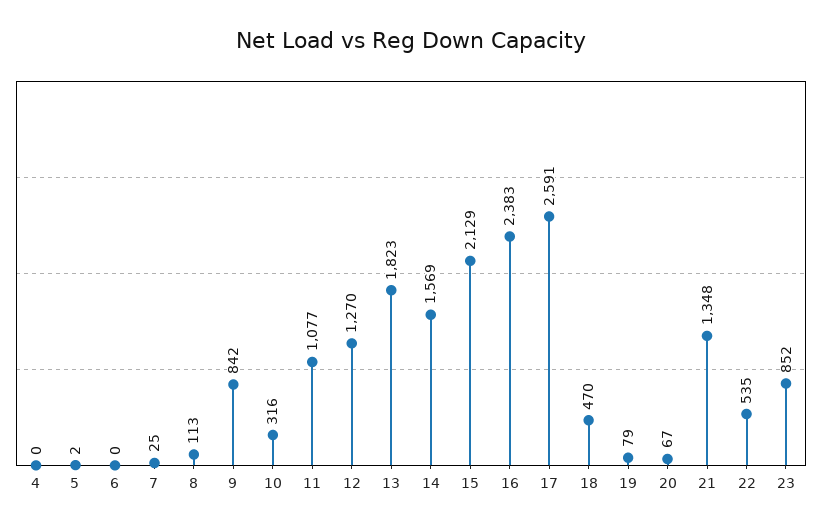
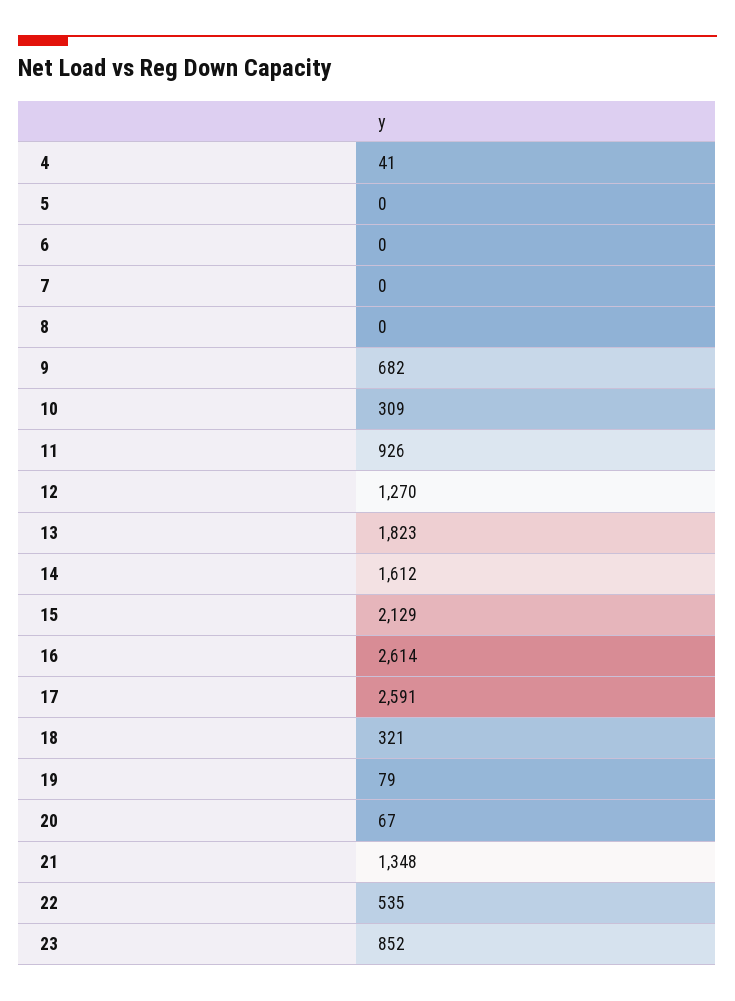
4: 0 -> 41
5: 2 -> 0
7: 25 -> 0
8: 113 -> 0
9: 842 -> 682
10: 316 -> 309
11: 1077 -> 926
14: 1569 -> 1612
16: 2383 -> 2614
18: 470 -> 321

